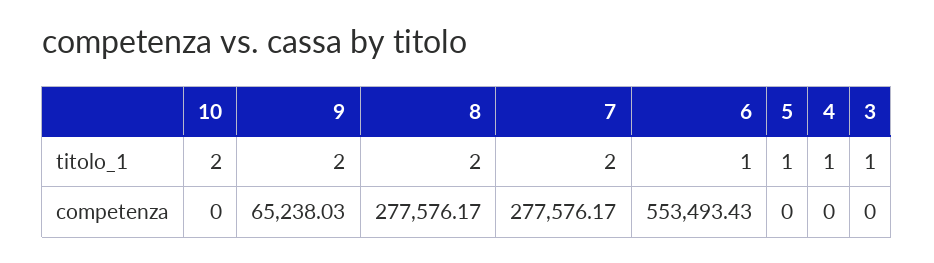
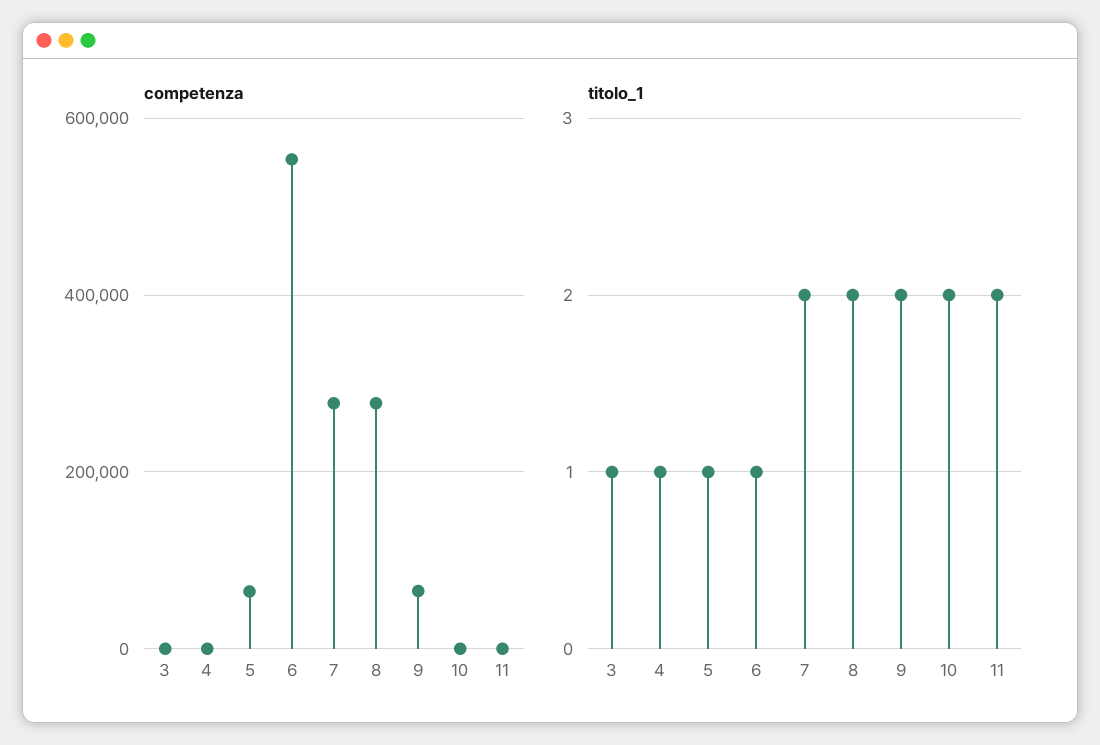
competenza, 5: 0 -> 60000
competenza, 11: none -> 0
titolo_1, 11: none -> 2

